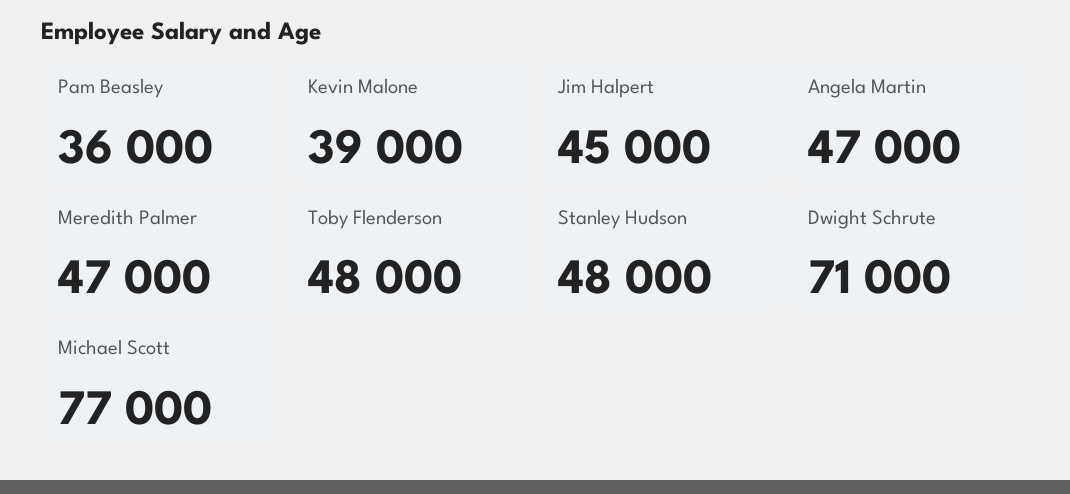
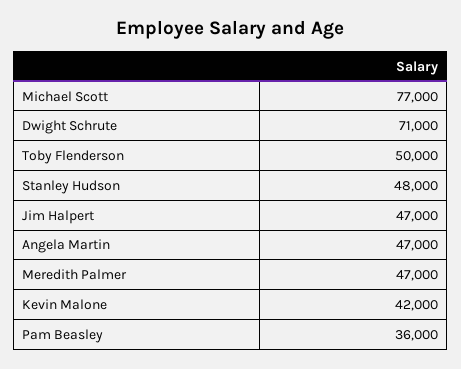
Kevin Malone: 39000 -> 42000
Jim Halpert: 45000 -> 47000
Toby Flenderson: 48000 -> 50000

